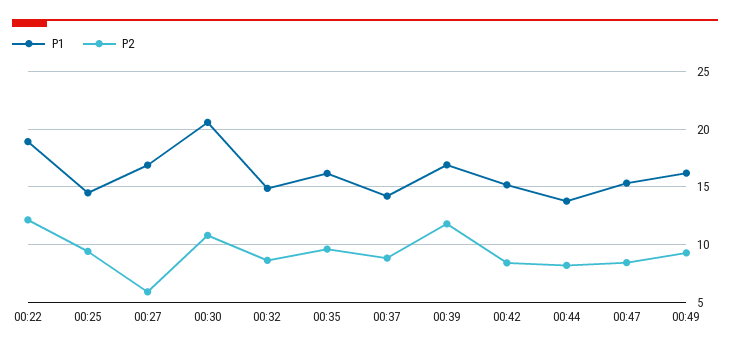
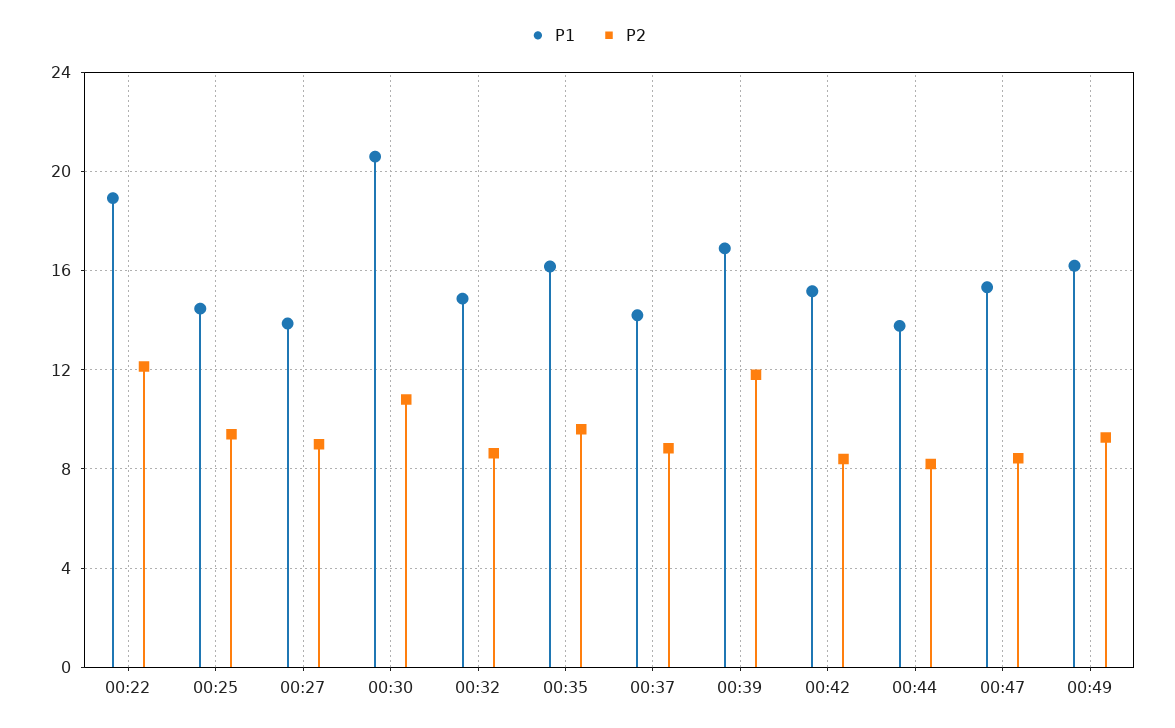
P1, 00:27: 17 -> 14
P2, 00:27: 6 -> 9

